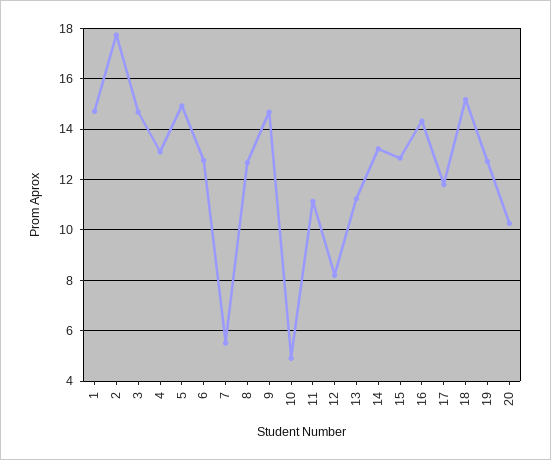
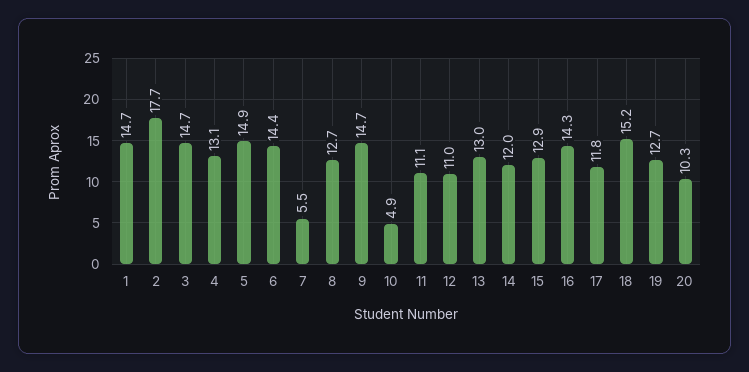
6: 12.75 -> 14.4
12: 8.25 -> 11
13: 11.25 -> 13
14: 13.25 -> 12

